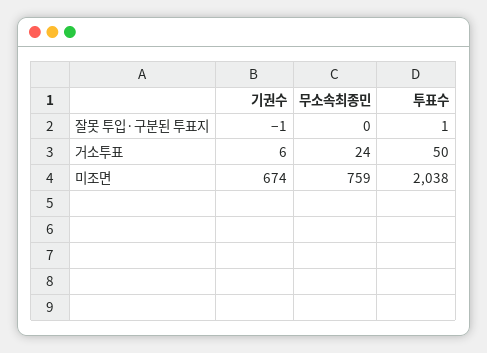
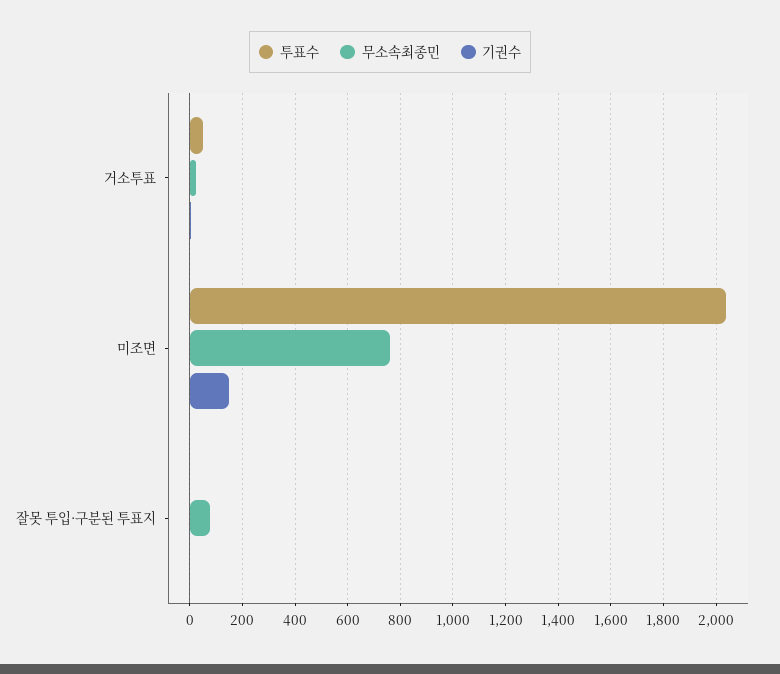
무소속최종민, 잘못 투입·구분된 투표지: 0 -> 75
기권수, 미조면: 674 -> 150

